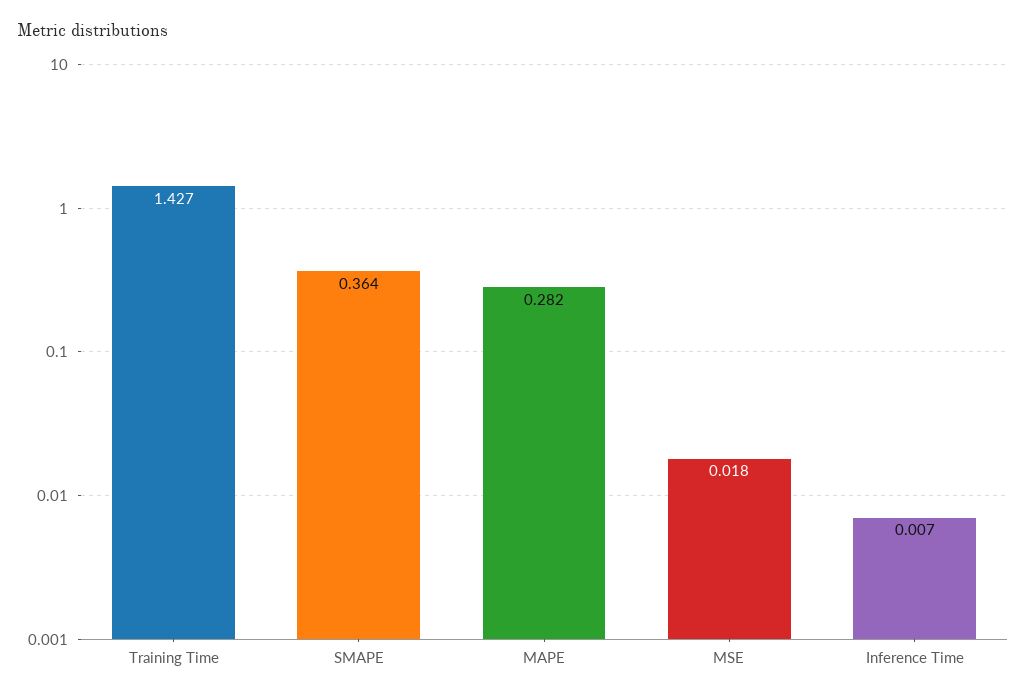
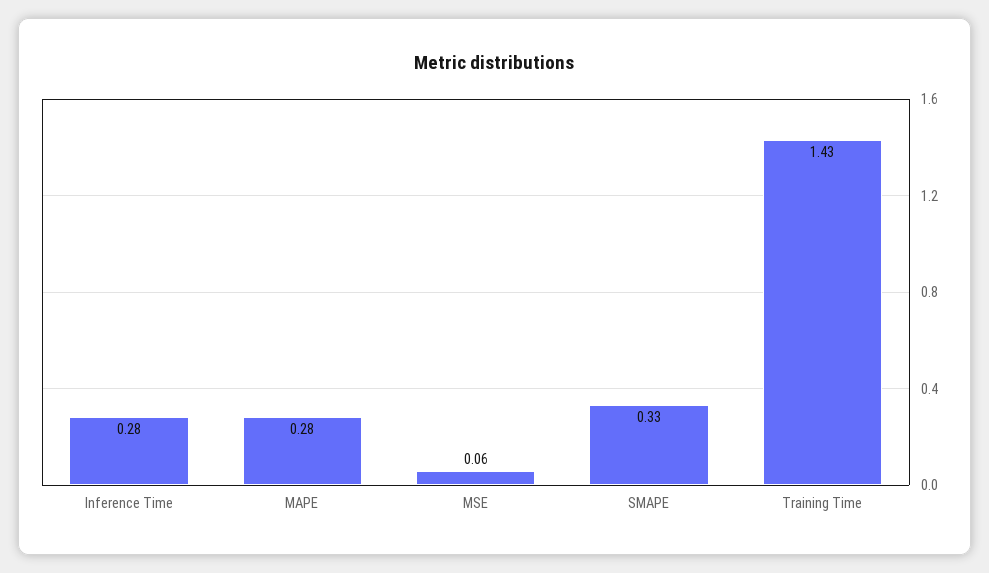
SMAPE: 0.364 -> 0.33
MSE: 0.018 -> 0.06
Inference Time: 0.007 -> 0.28

